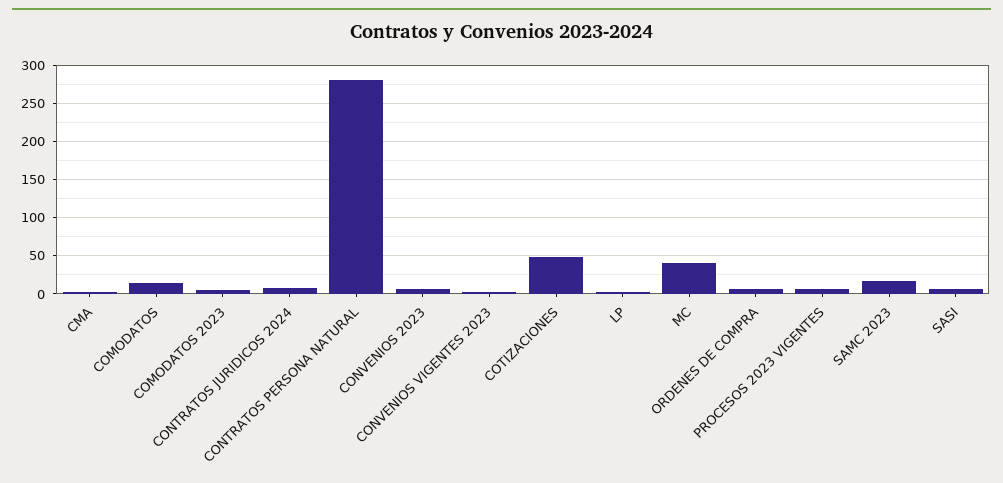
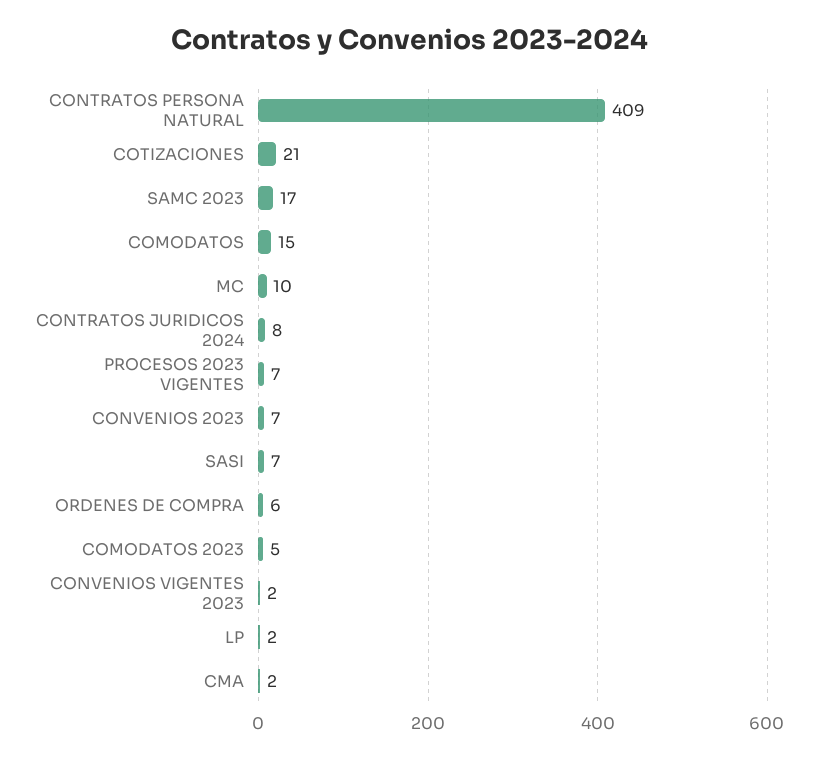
CONTRATOS PERSONA NATURAL: 280 -> 409
COTIZACIONES: 50 -> 21
MC: 40 -> 10

